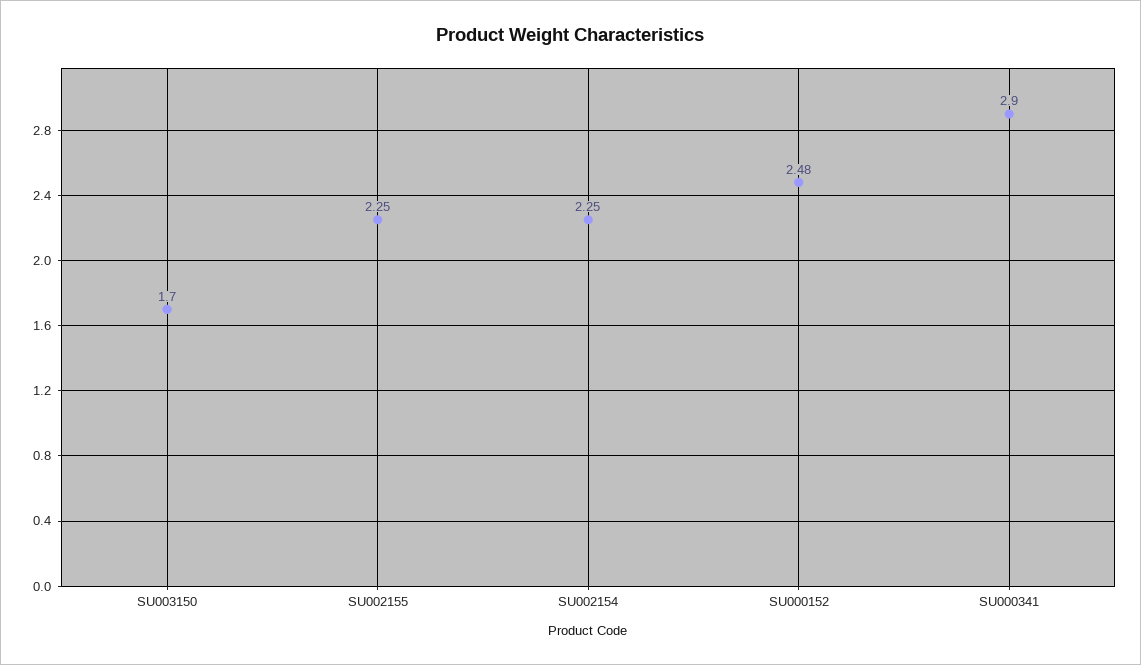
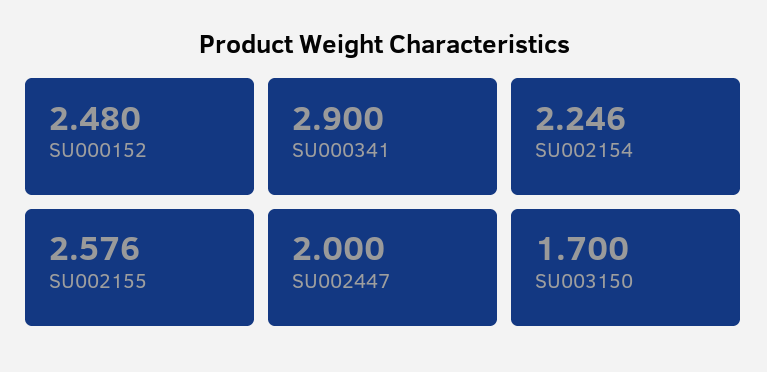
SU002155: 2.25 -> 2.576
SU002447: none -> 2

